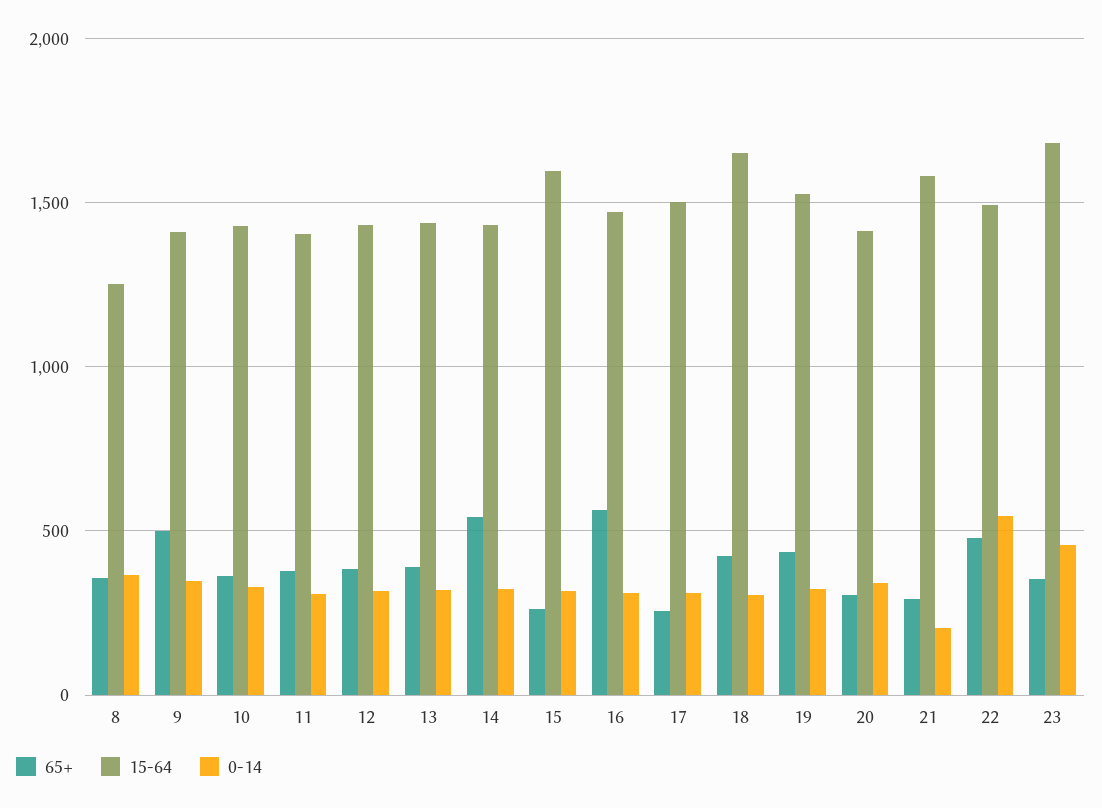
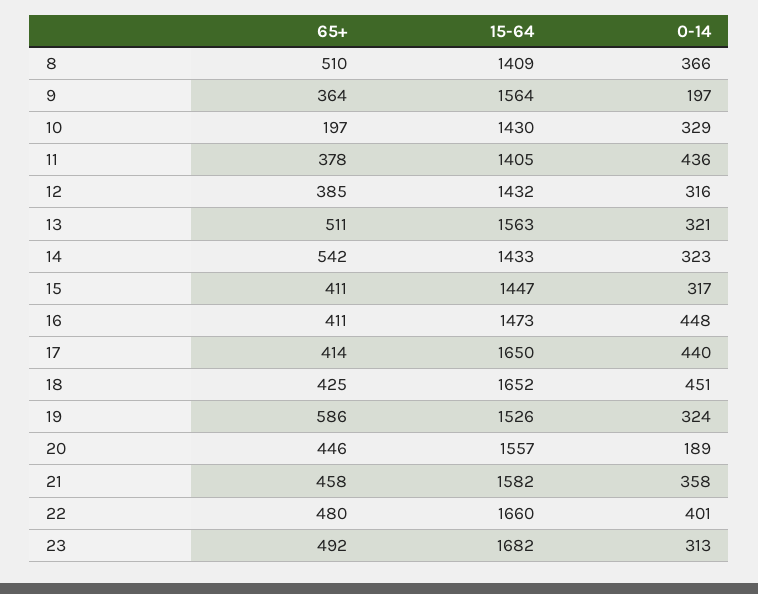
65+, 8: 350 -> 510
15-64, 8: 1250 -> 1409
65+, 9: 500 -> 364
15-64, 9: 1400 -> 1564
0-14, 9: 350 -> 197
65+, 10: 350 -> 197
0-14, 11: 300 -> 436
65+, 13: 400 -> 511
15-64, 13: 1450 -> 1563
65+, 15: 250 -> 411
15-64, 15: 1600 -> 1447
65+, 16: 550 -> 411
0-14, 16: 300 -> 448
65+, 17: 250 -> 414
15-64, 17: 1500 -> 1650
0-14, 17: 300 -> 440
0-14, 18: 300 -> 451
65+, 19: 450 -> 586
65+, 20: 300 -> 446
15-64, 20: 1400 -> 1557
0-14, 20: 350 -> 189
65+, 21: 300 -> 458
0-14, 21: 200 -> 358
15-64, 22: 1500 -> 1660
0-14, 22: 550 -> 401
65+, 23: 350 -> 492
0-14, 23: 450 -> 313

